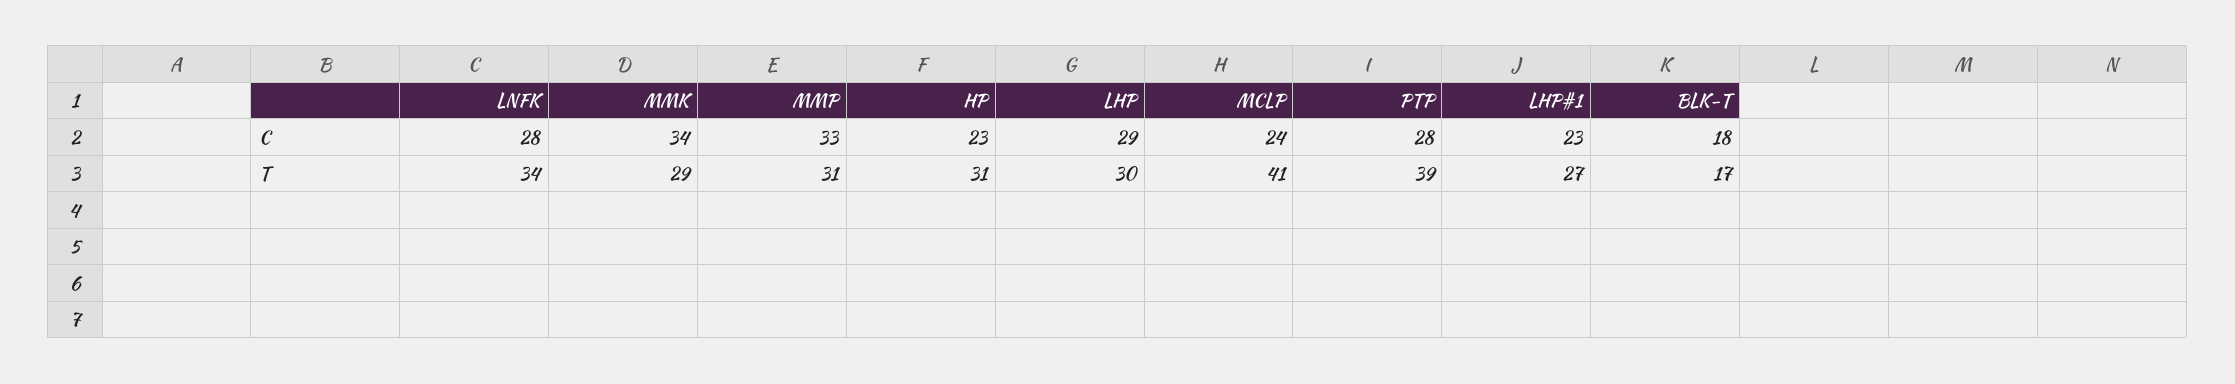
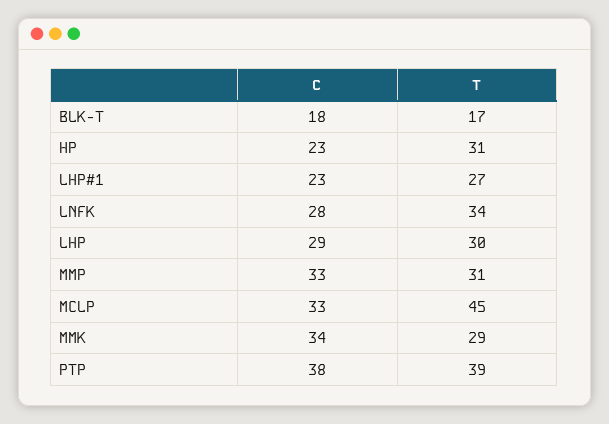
MCLP, C: 24 -> 33
PTP, C: 28 -> 38
MCLP, T: 41 -> 45

